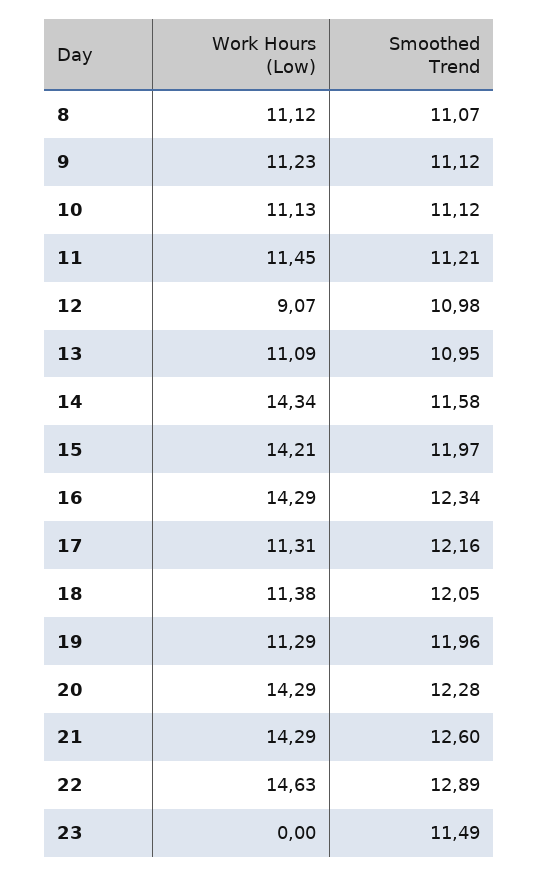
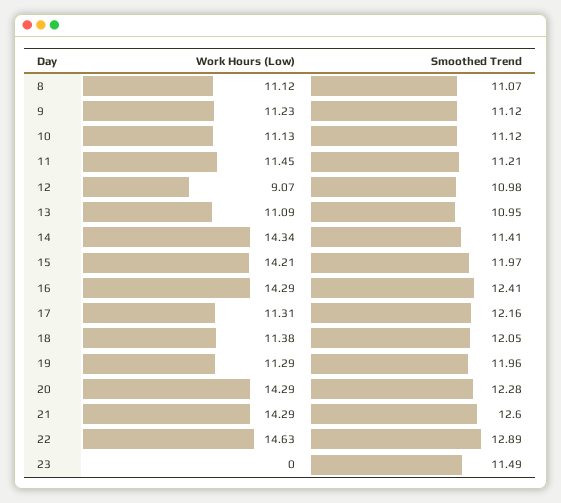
Smoothed Trend, 14: 11.58 -> 11.41
Smoothed Trend, 16: 12.34 -> 12.41

